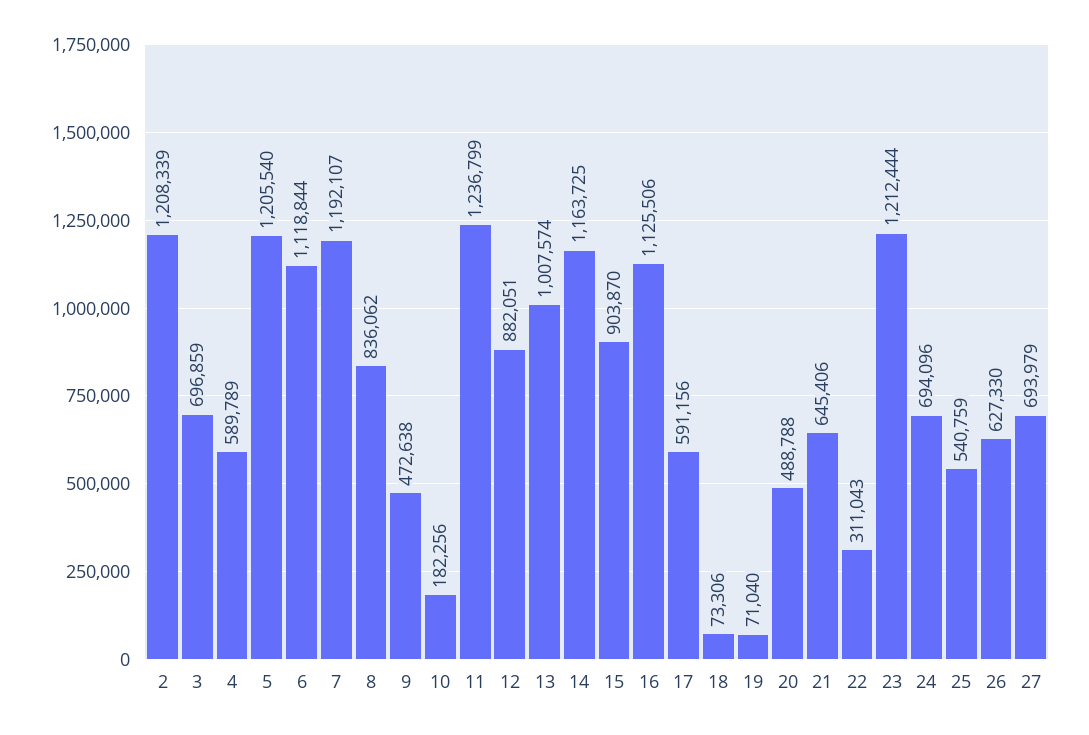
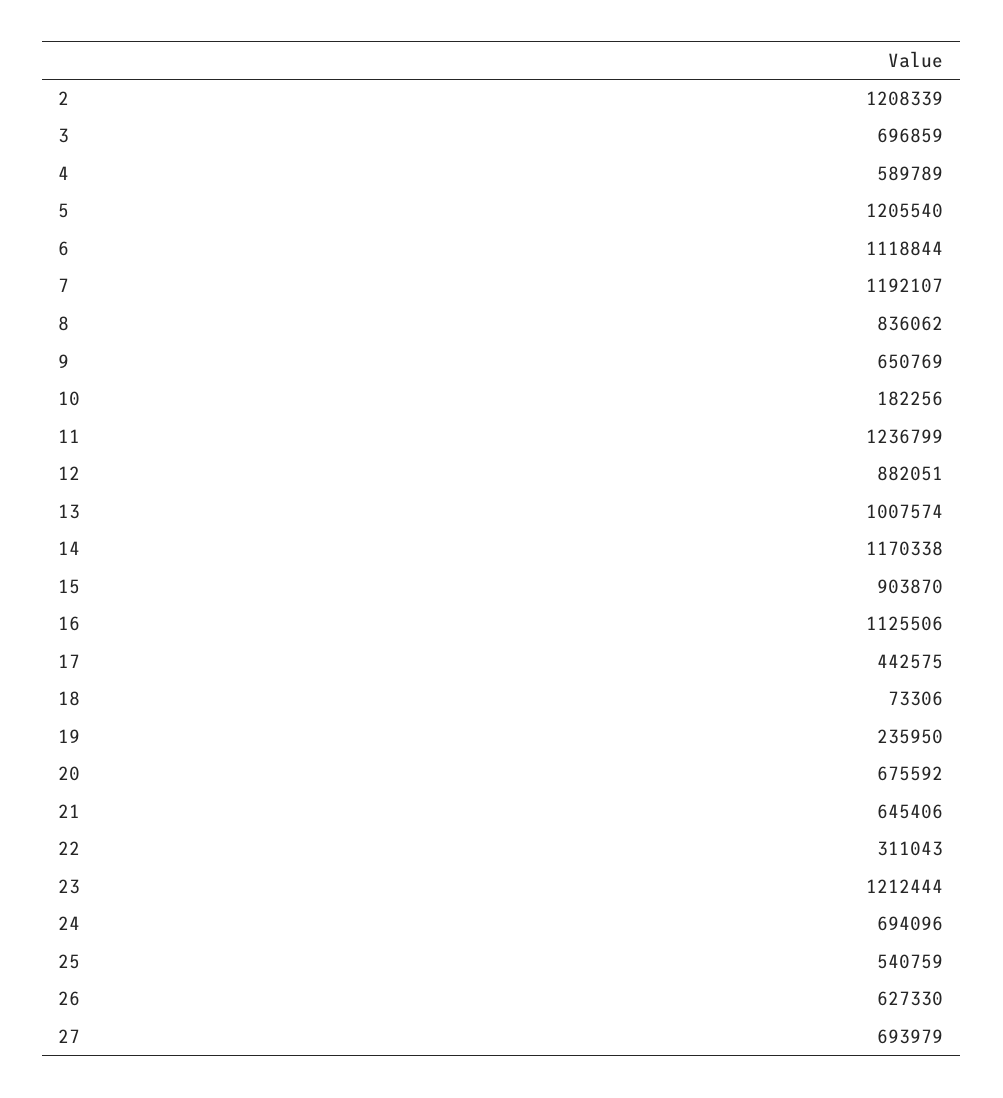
9: 472638 -> 650769
14: 1163725 -> 1170338
17: 591156 -> 442575
19: 71040 -> 235950
20: 488788 -> 675592

